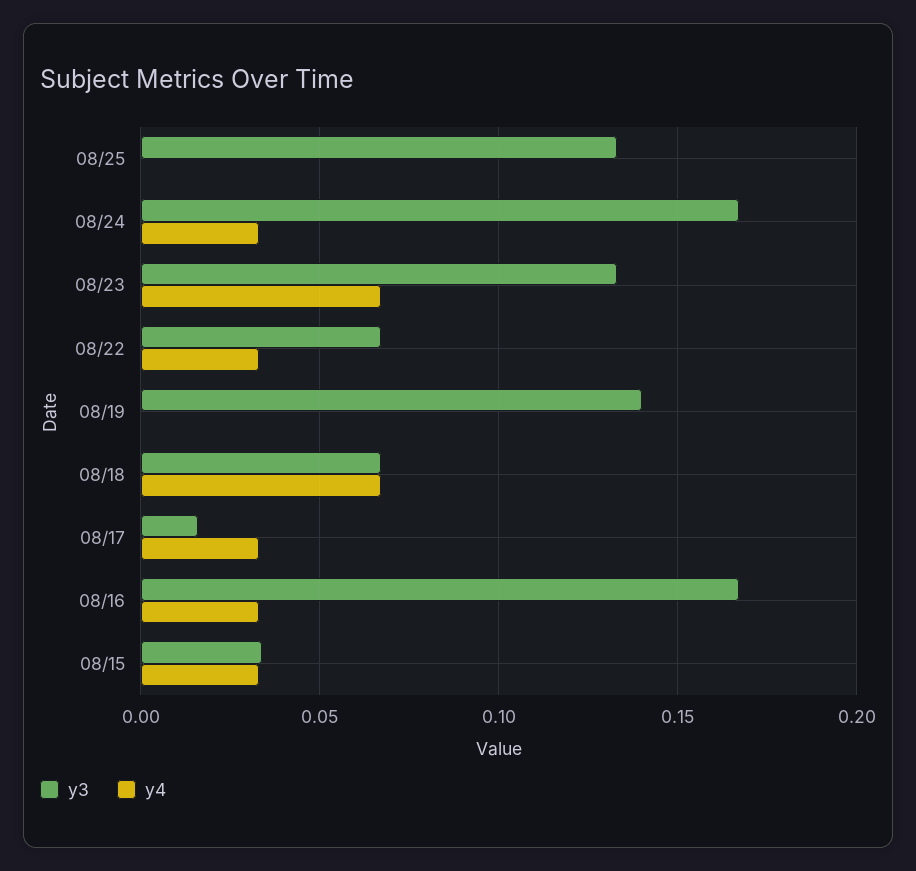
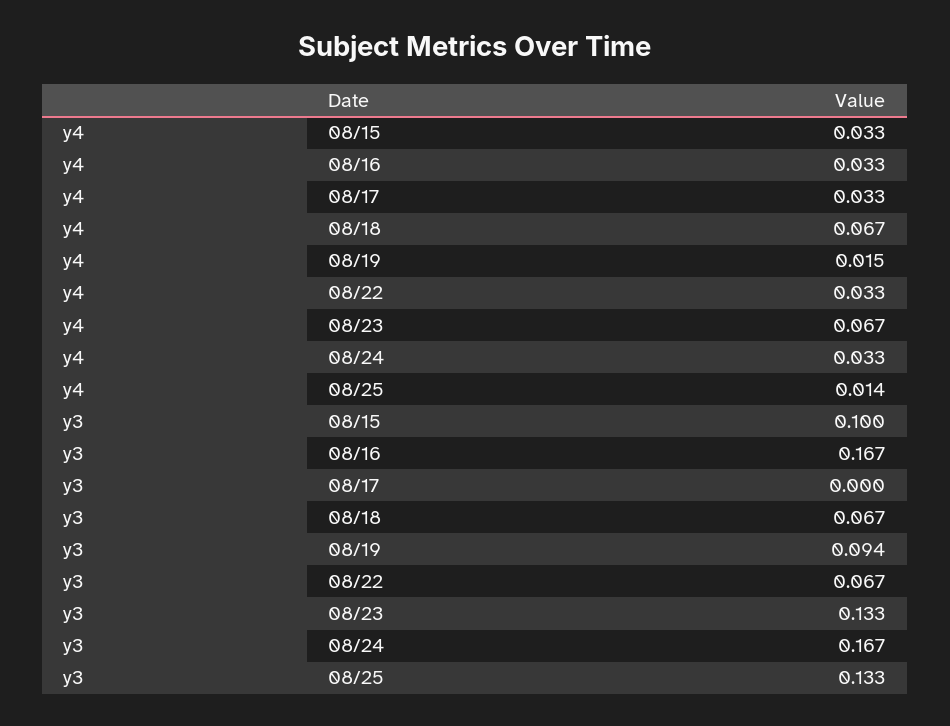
y4, 08/25: 0 -> 0.014
y3, 08/19: 0.14 -> 0.094
y4, 08/19: 0 -> 0.015
y3, 08/17: 0.015 -> 0
y3, 08/15: 0.035 -> 0.1

